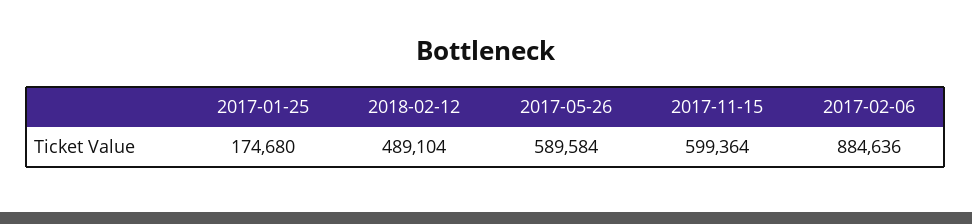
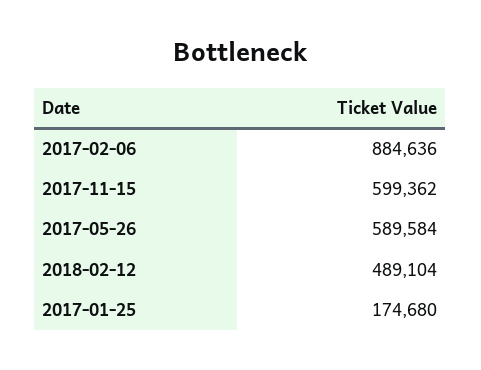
2017-11-15: 599364 -> 599362

